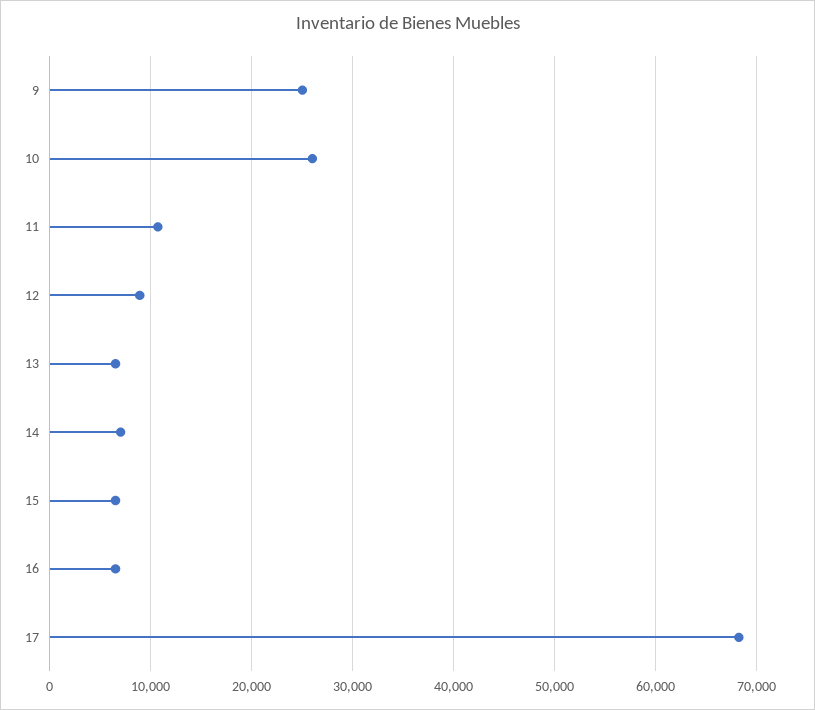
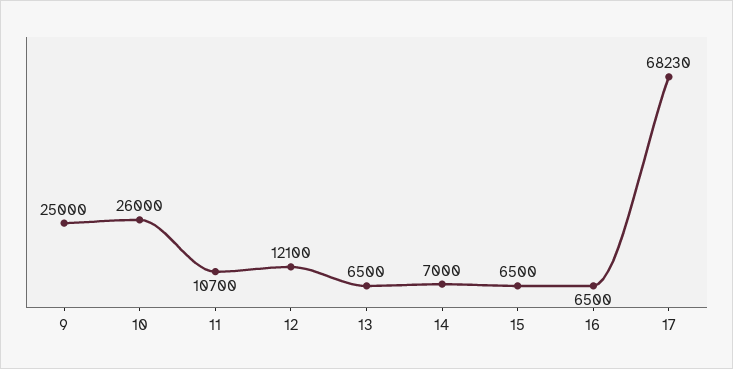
12: 9000 -> 12100

